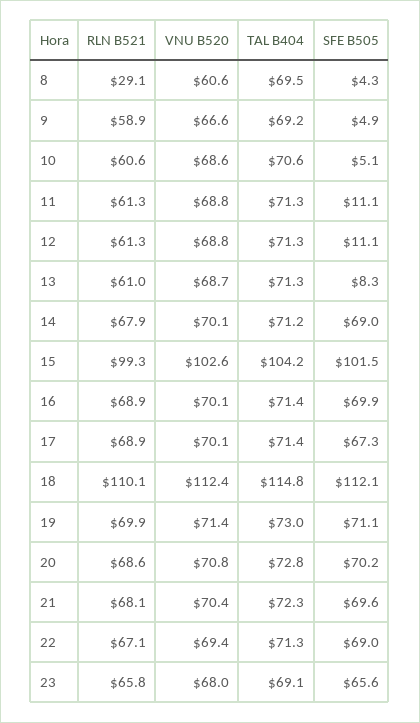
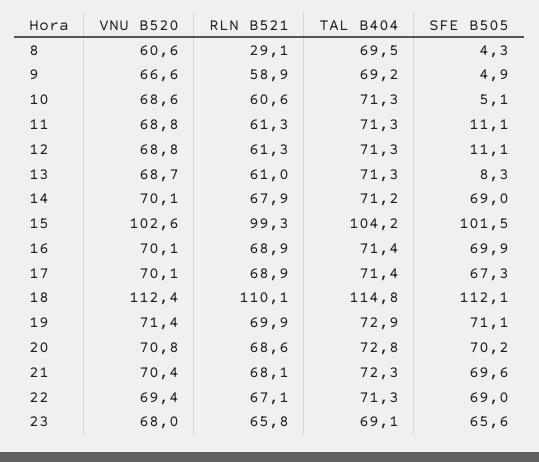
TAL B404, 10: 70.6 -> 71.3
TAL B404, 19: 73 -> 72.9

